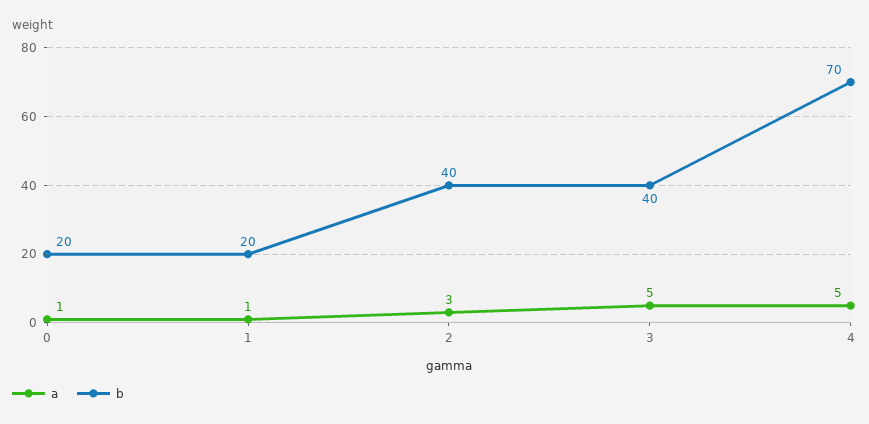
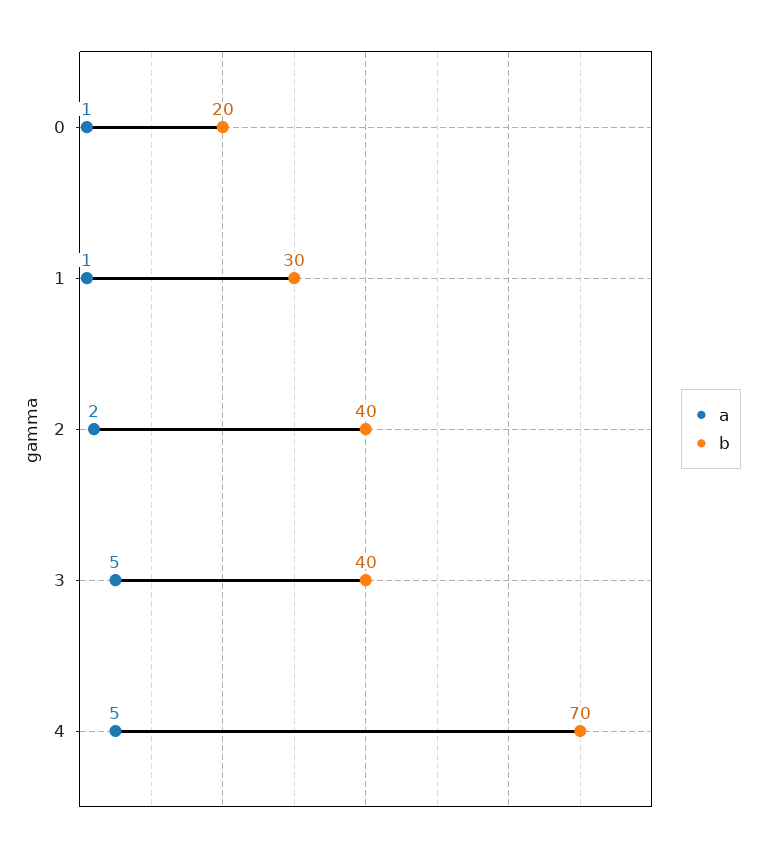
b, 1: 20 -> 30
a, 2: 3 -> 2

